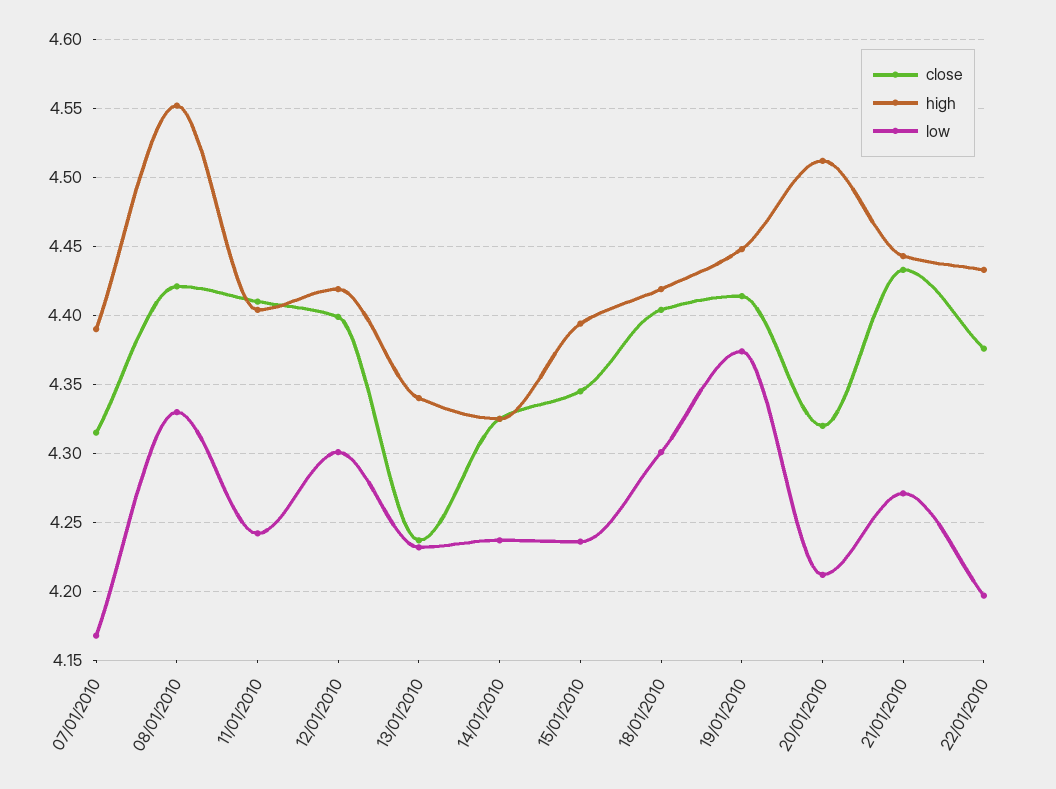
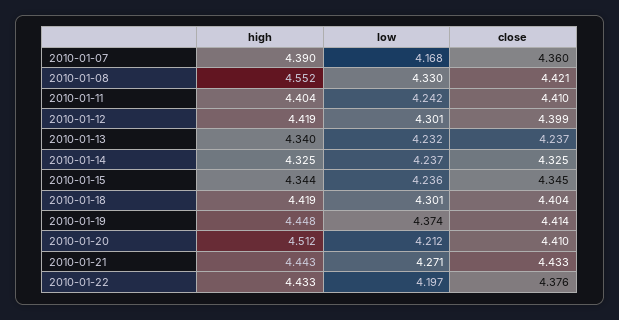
close, 07/01/2010: 4.315 -> 4.36
high, 15/01/2010: 4.395 -> 4.344
close, 20/01/2010: 4.32 -> 4.41

